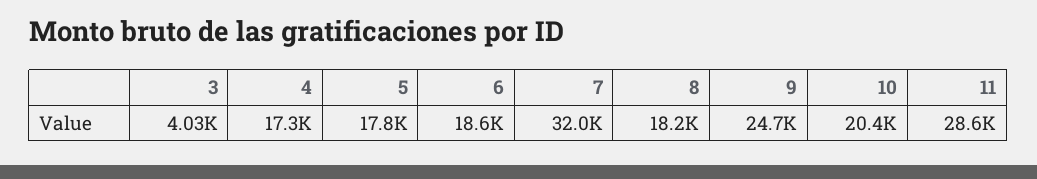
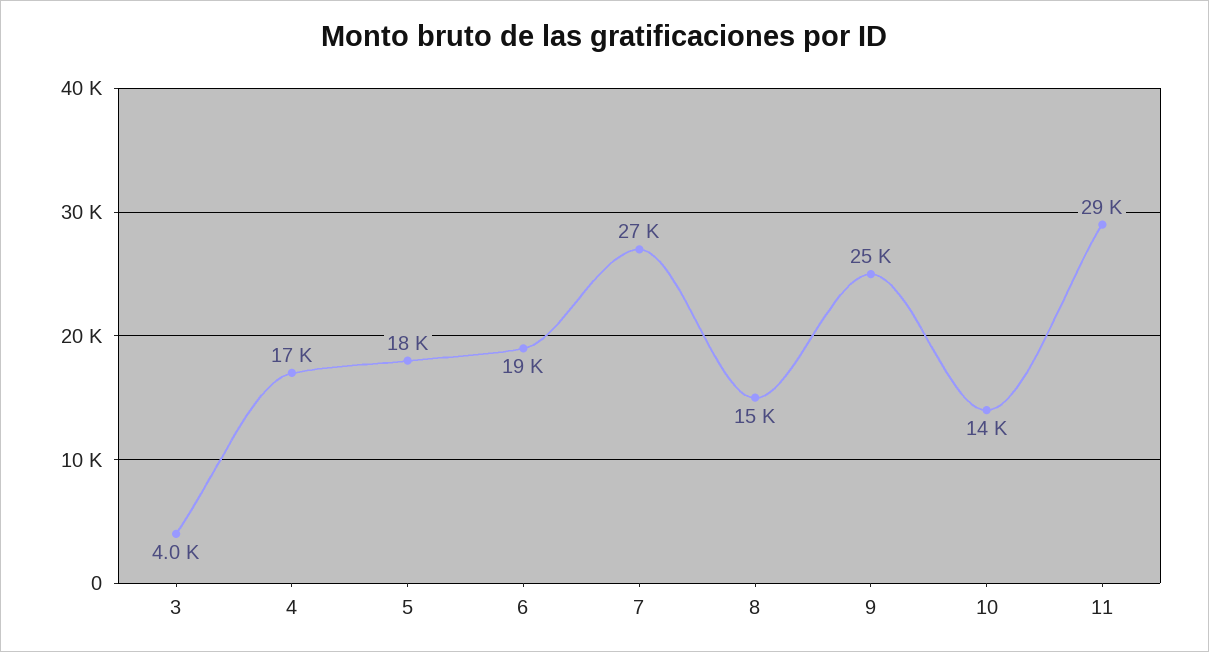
7: 32000 -> 27000
8: 18200 -> 15000
10: 20400 -> 14000

